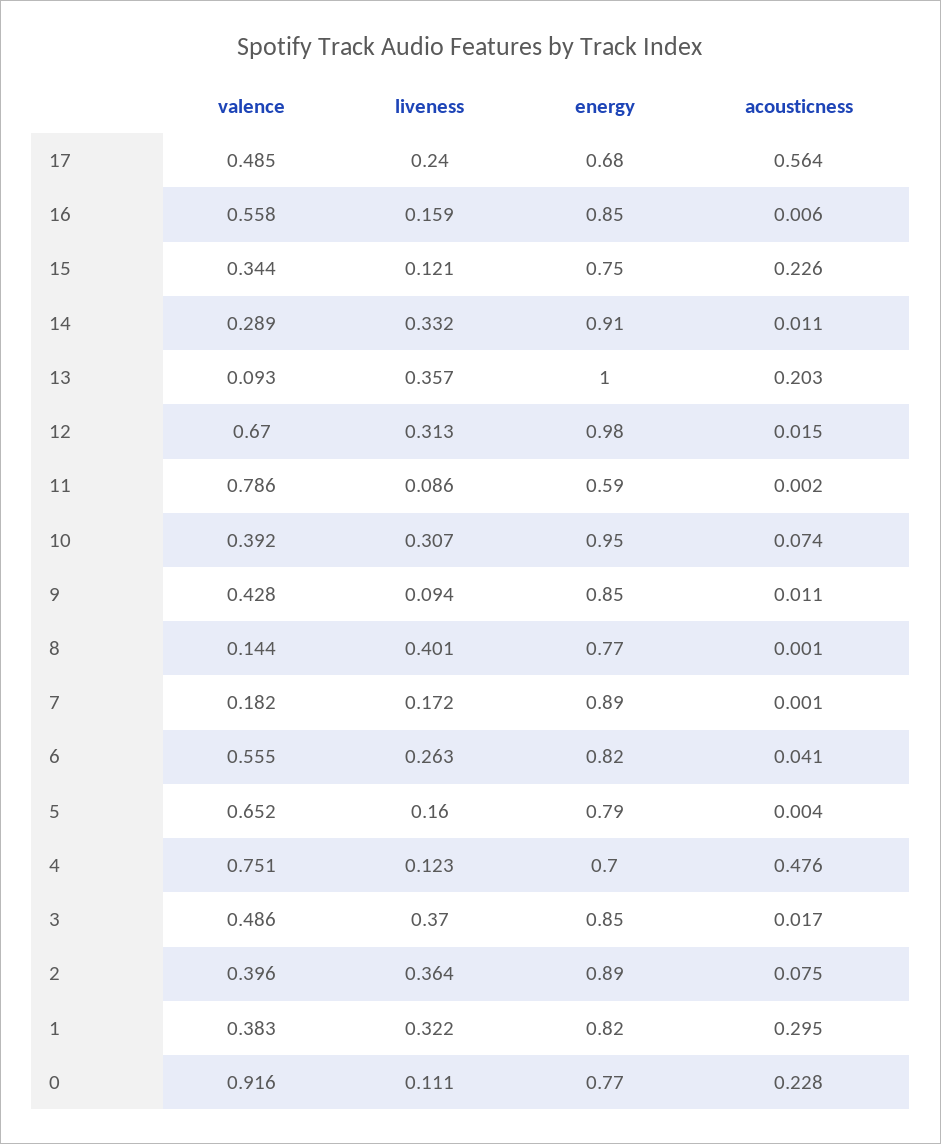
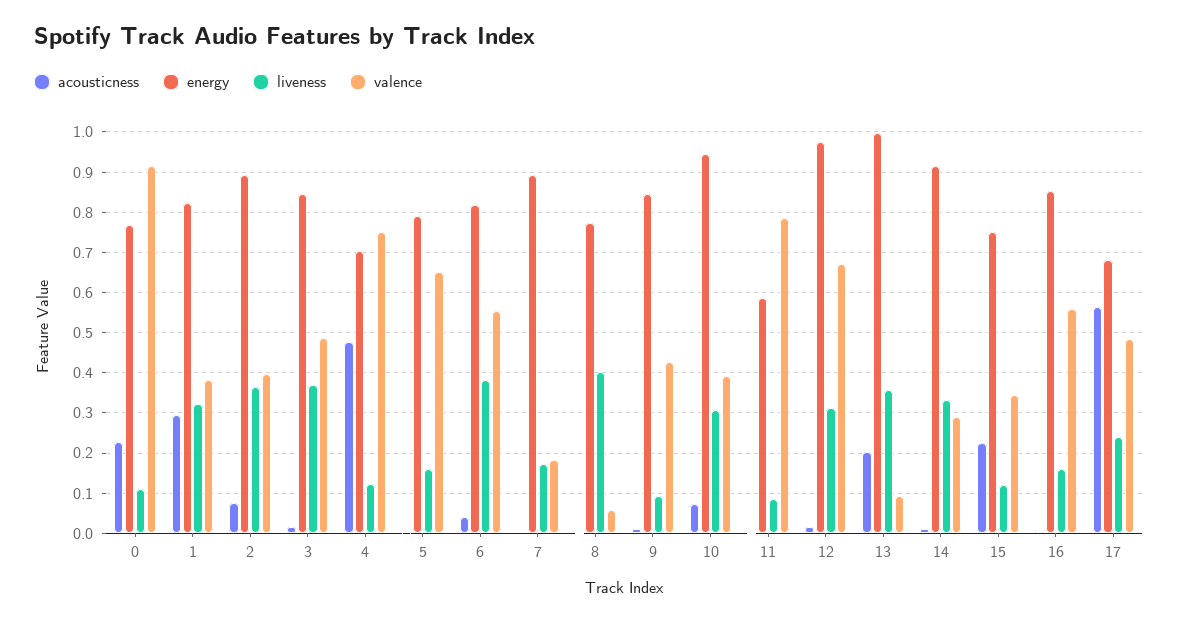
valence, 8: 0.144 -> 0.06
liveness, 6: 0.263 -> 0.38

